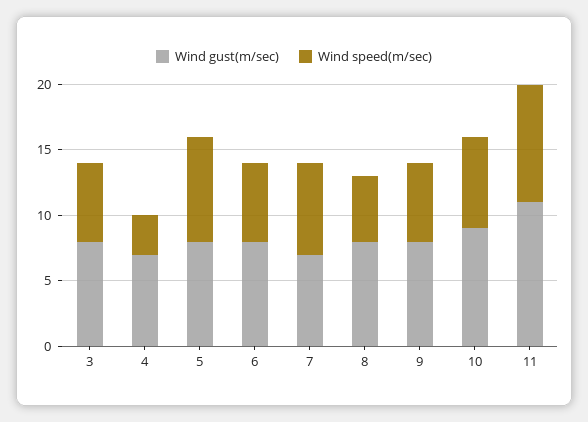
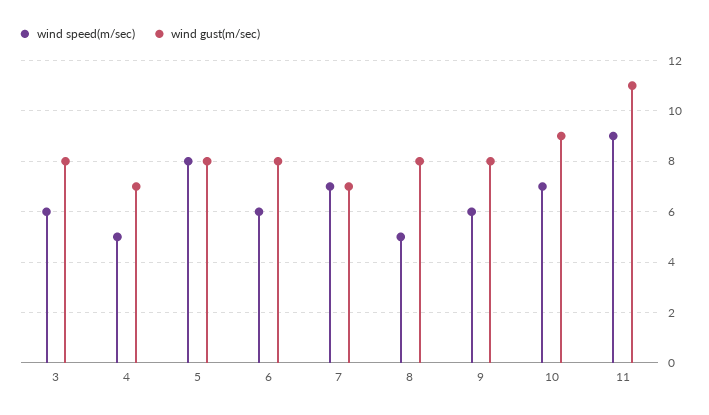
Wind speed(m/sec), 4: 3 -> 5

